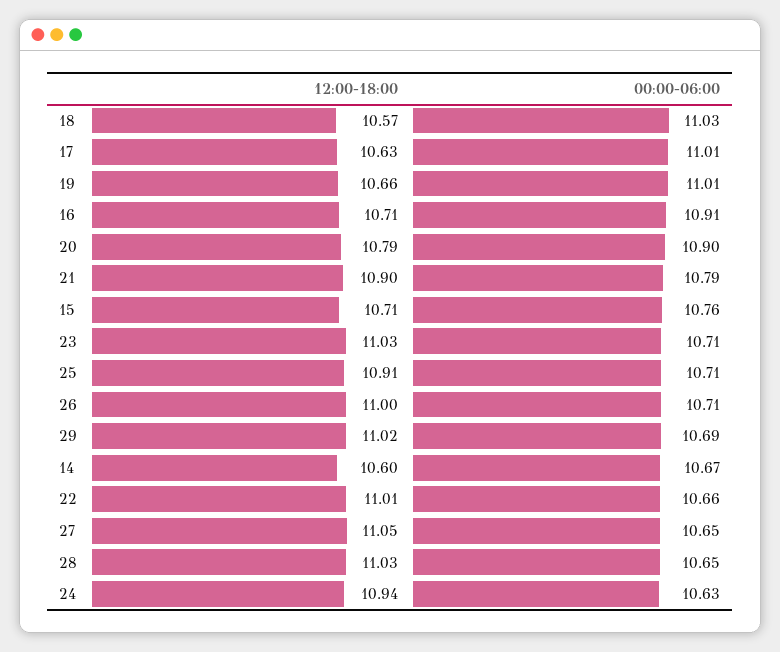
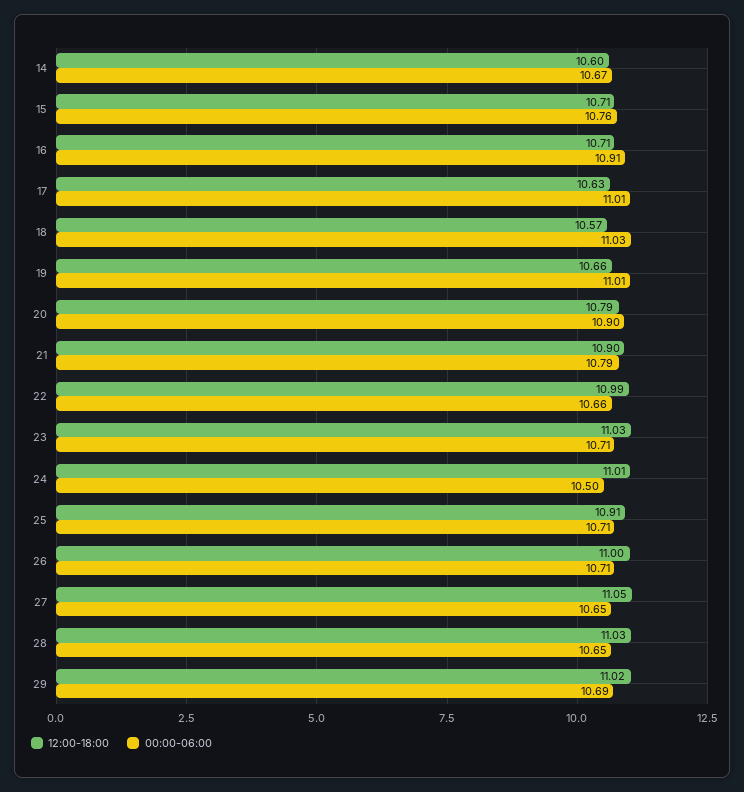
12:00-18:00, 22: 11.01 -> 10.99
12:00-18:00, 24: 10.94 -> 11.01
00:00-06:00, 24: 10.63 -> 10.5

